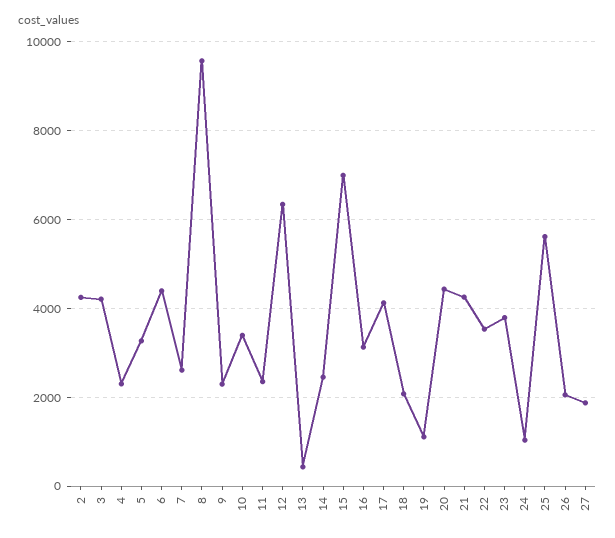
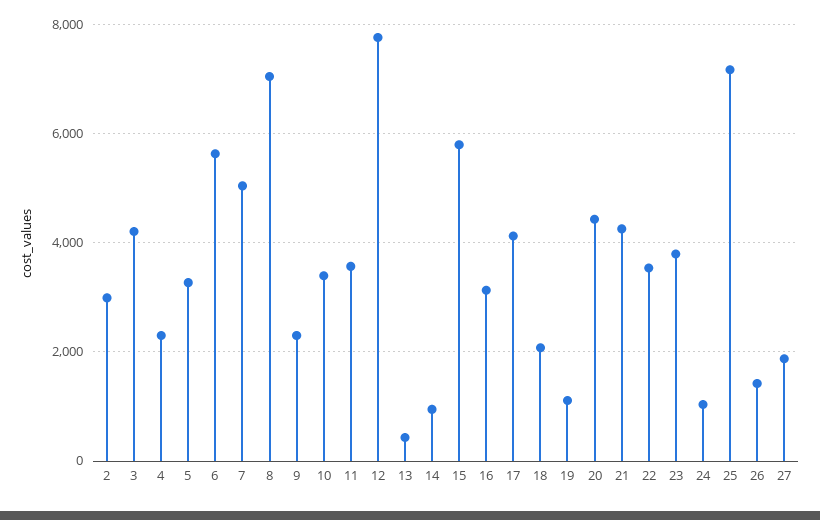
2: 4200 -> 3000
6: 4400 -> 5600
7: 2600 -> 5000
8: 9600 -> 7000
11: 2400 -> 3600
12: 6400 -> 7800
14: 2400 -> 1000
15: 7000 -> 5800
25: 5600 -> 7200
26: 2000 -> 1400

